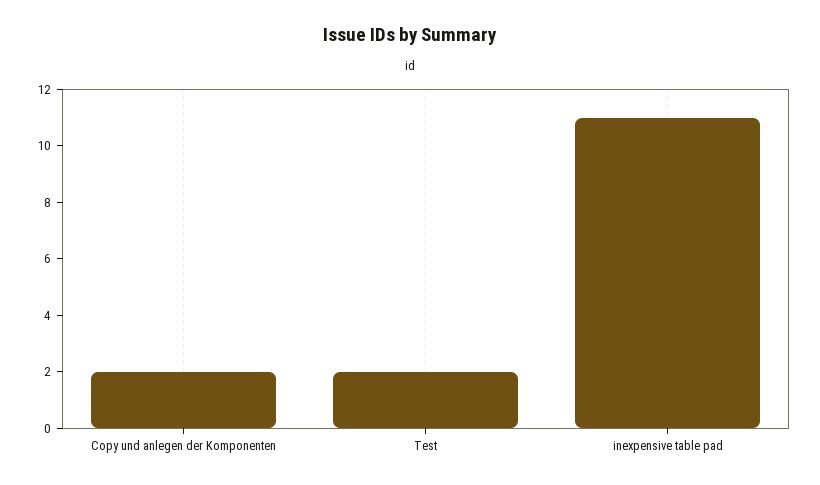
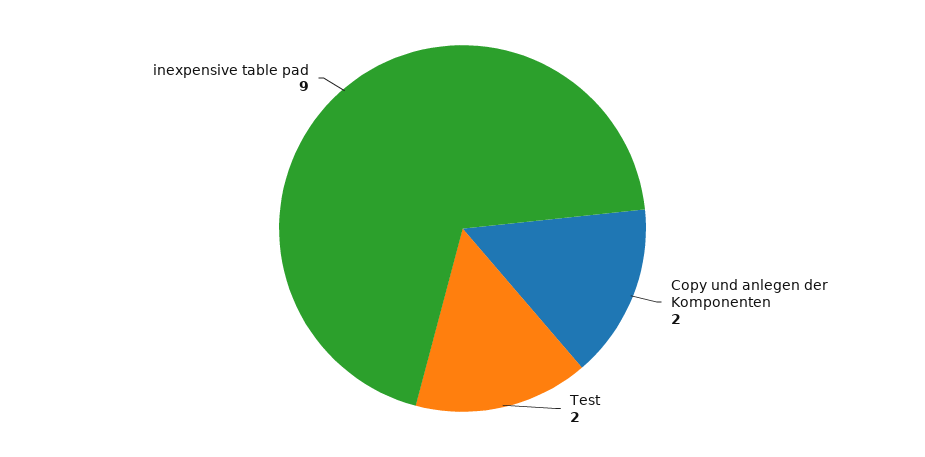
inexpensive table pad: 11 -> 9

